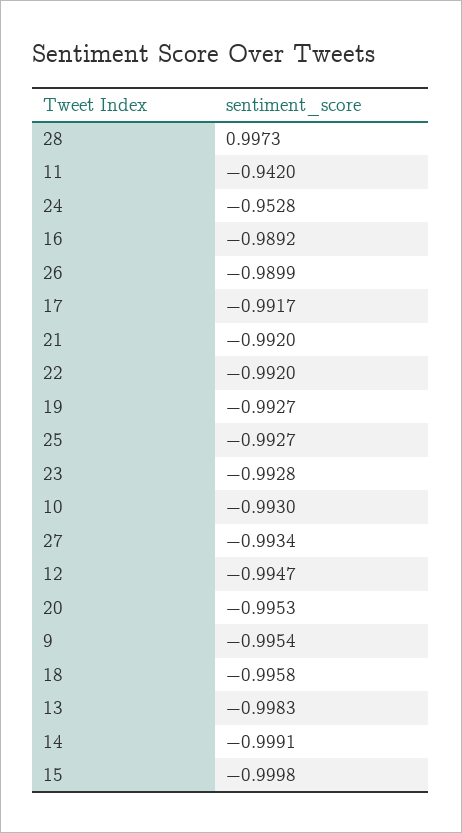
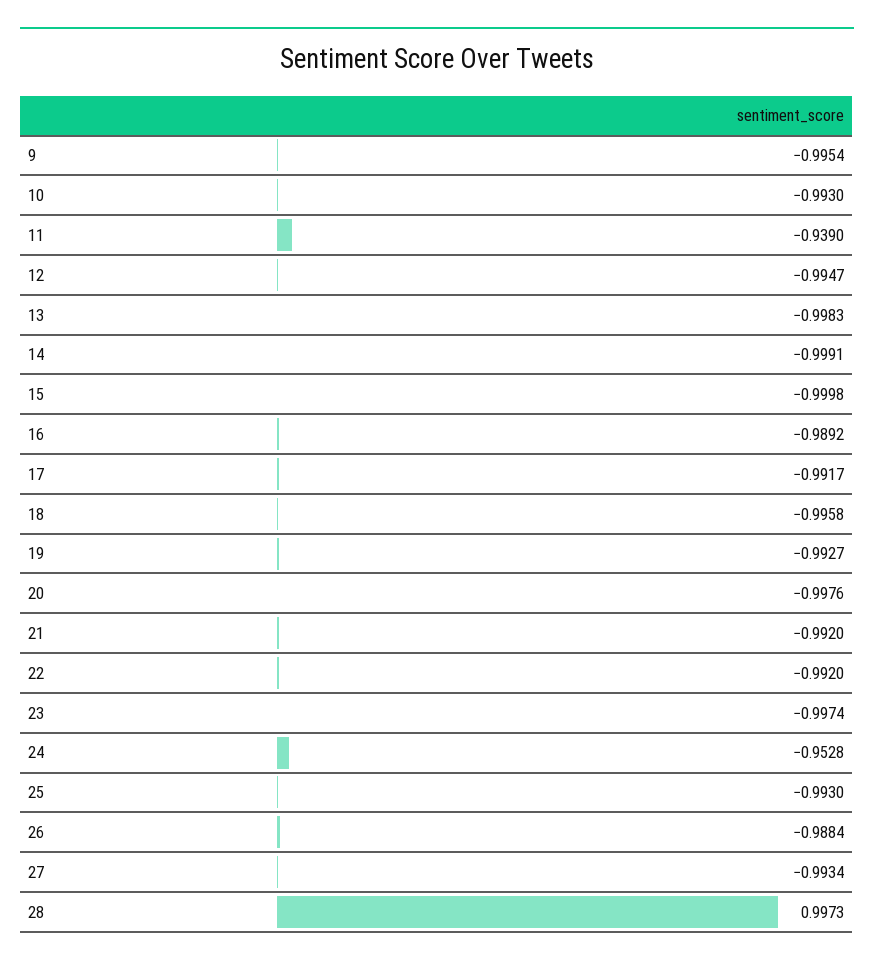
11: -0.942 -> -0.939
26: -0.9899 -> -0.9884
25: -0.9927 -> -0.993
23: -0.9928 -> -0.9974
20: -0.9953 -> -0.9976

